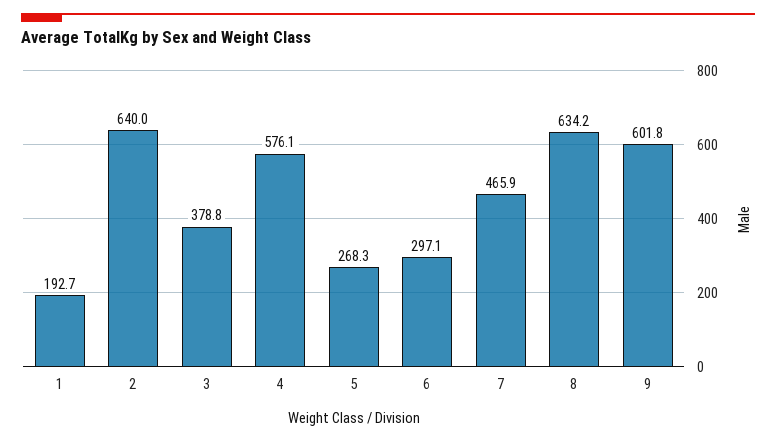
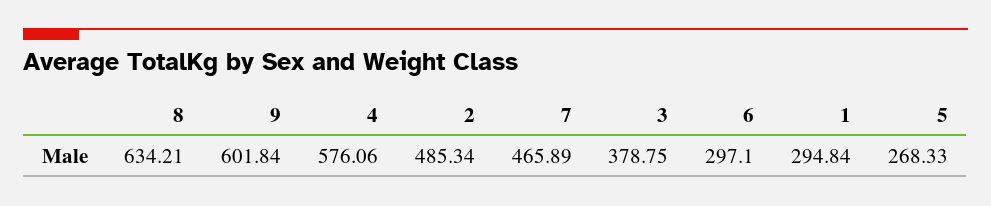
1: 192.7 -> 294.84
2: 640 -> 485.34

